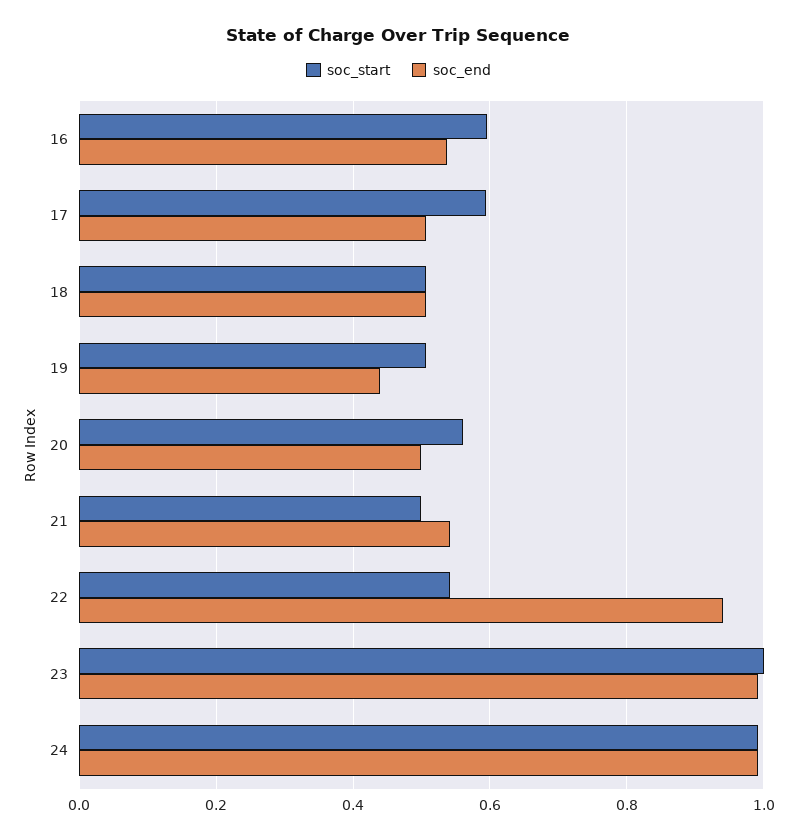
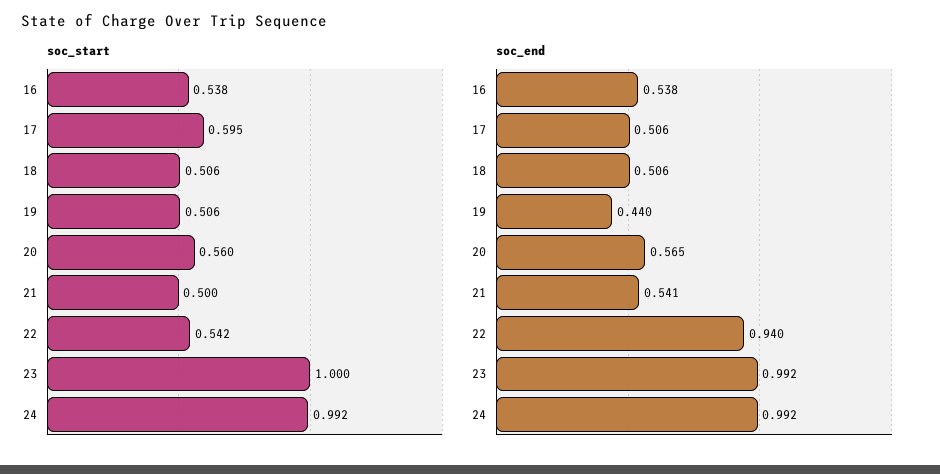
soc_start, 16: 0.6 -> 0.538
soc_end, 20: 0.5 -> 0.565

